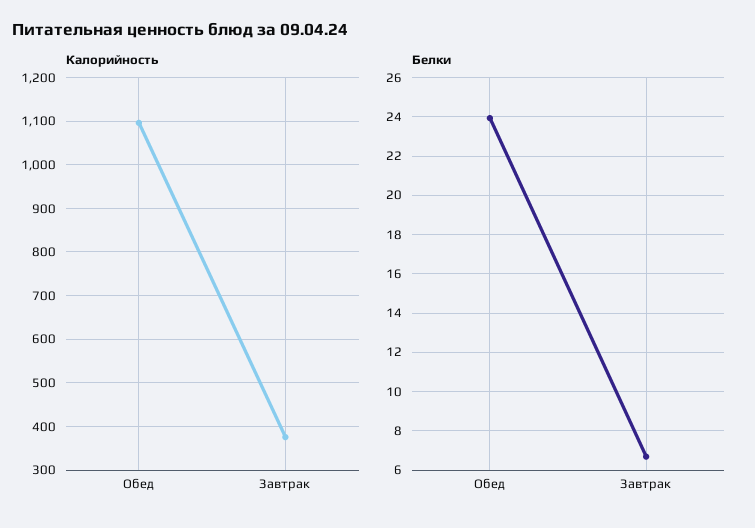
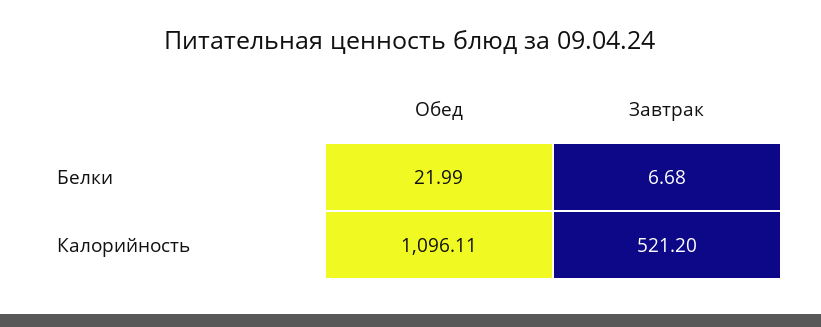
Калорийность, Завтрак: 380 -> 521.2
Белки, Обед: 24 -> 21.99

